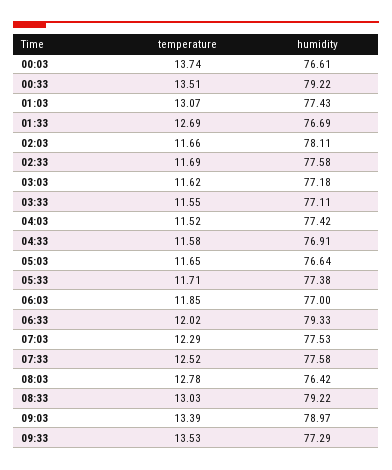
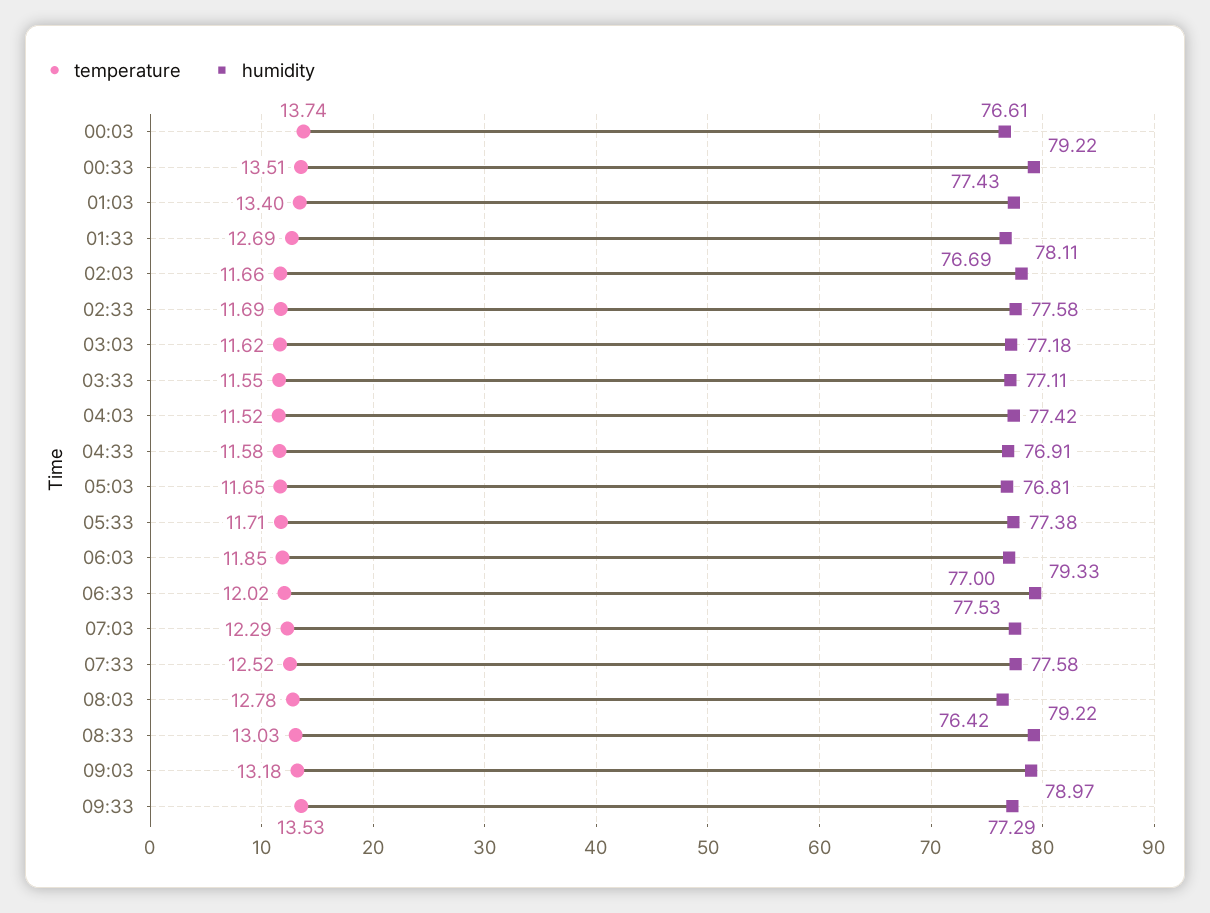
temperature, 01:03: 13.07 -> 13.4
humidity, 05:03: 76.64 -> 76.81
temperature, 09:03: 13.39 -> 13.18

